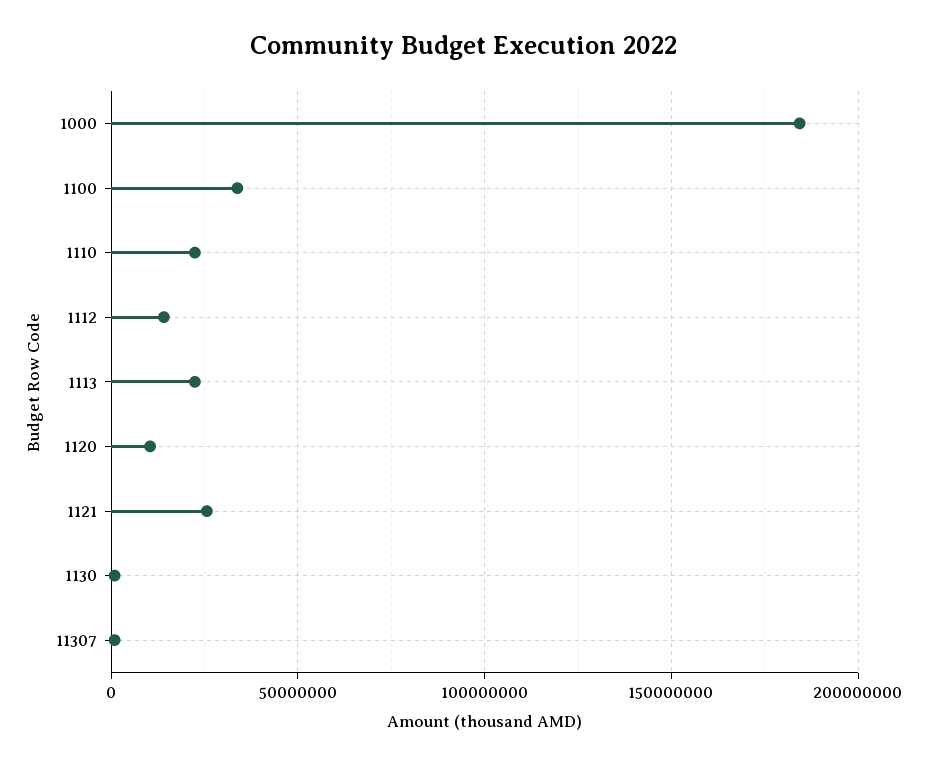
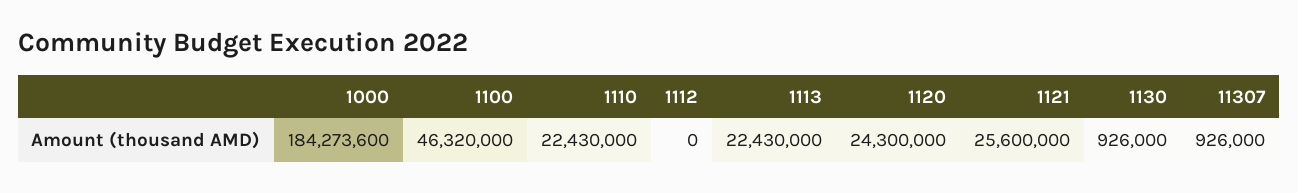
1100: 35000000 -> 46320000
1112: 15000000 -> 0
1120: 10000000 -> 24300000

